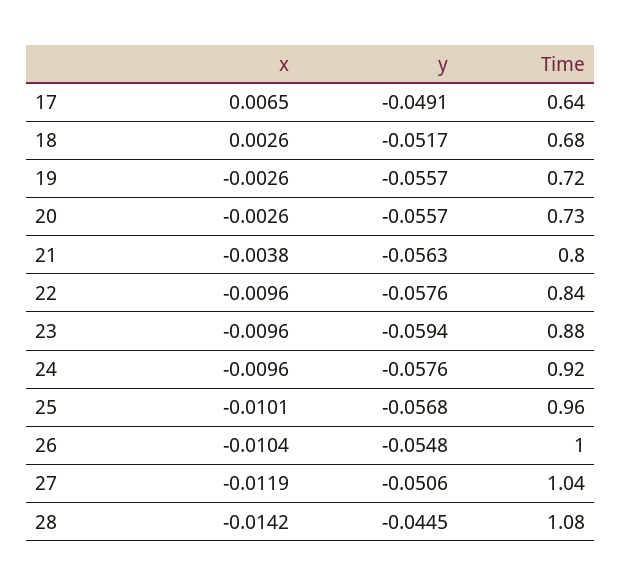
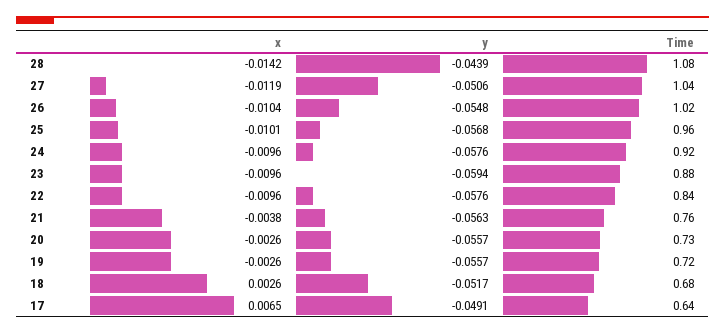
Time, 21: 0.8 -> 0.76
Time, 26: 1 -> 1.02
y, 28: -0.0445 -> -0.0439

